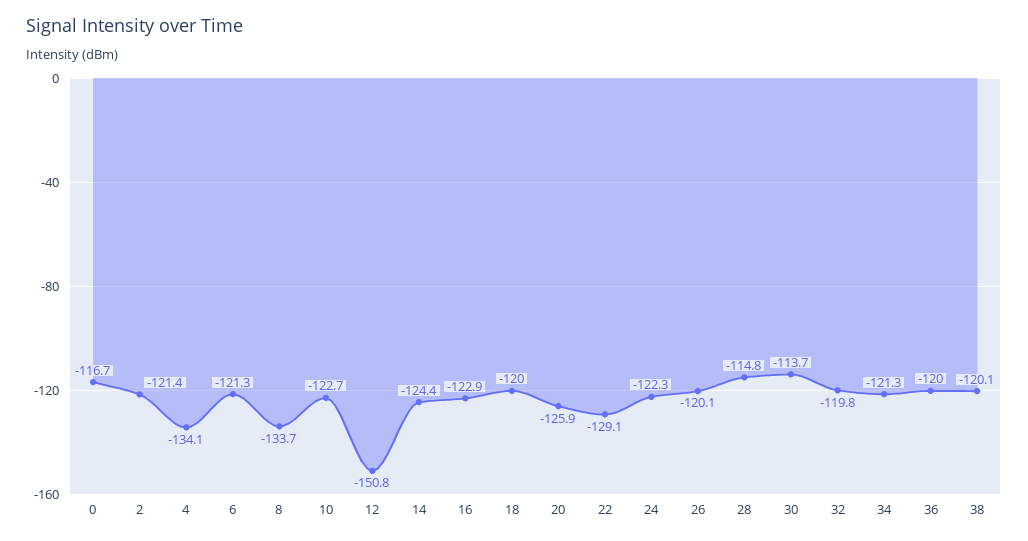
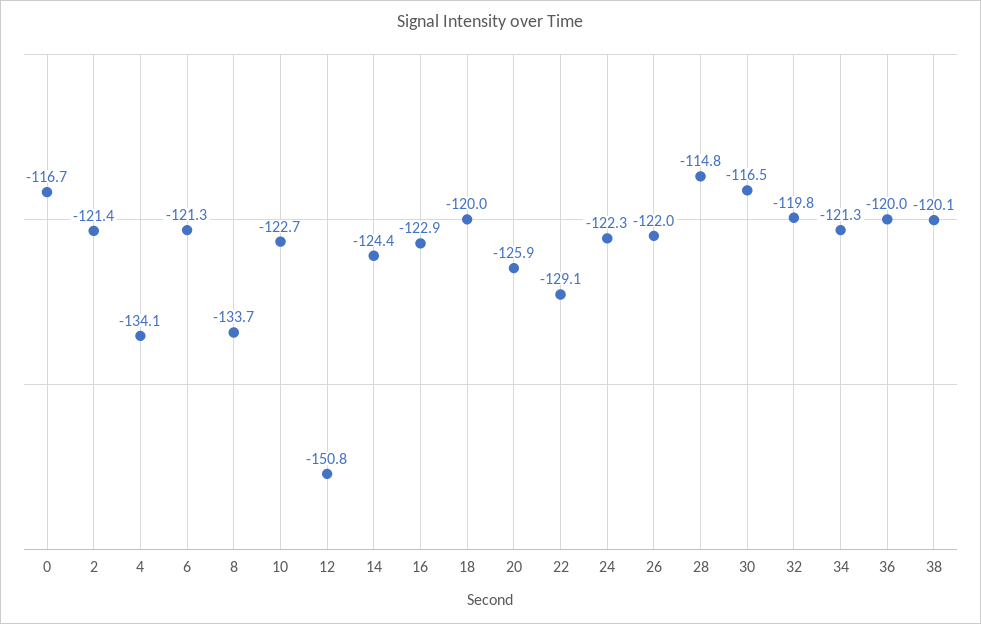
26: -120.1 -> -122
30: -113.7 -> -116.5

